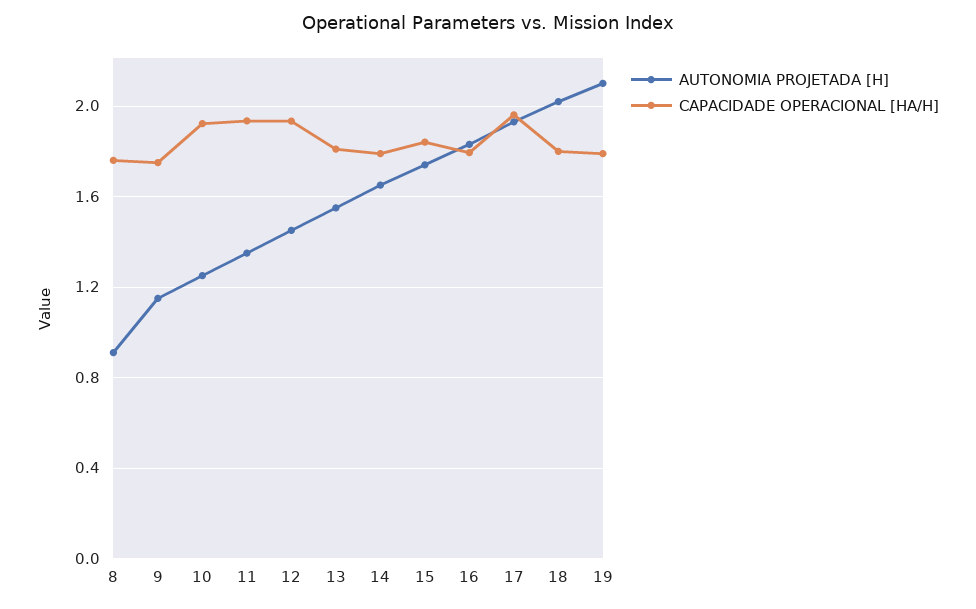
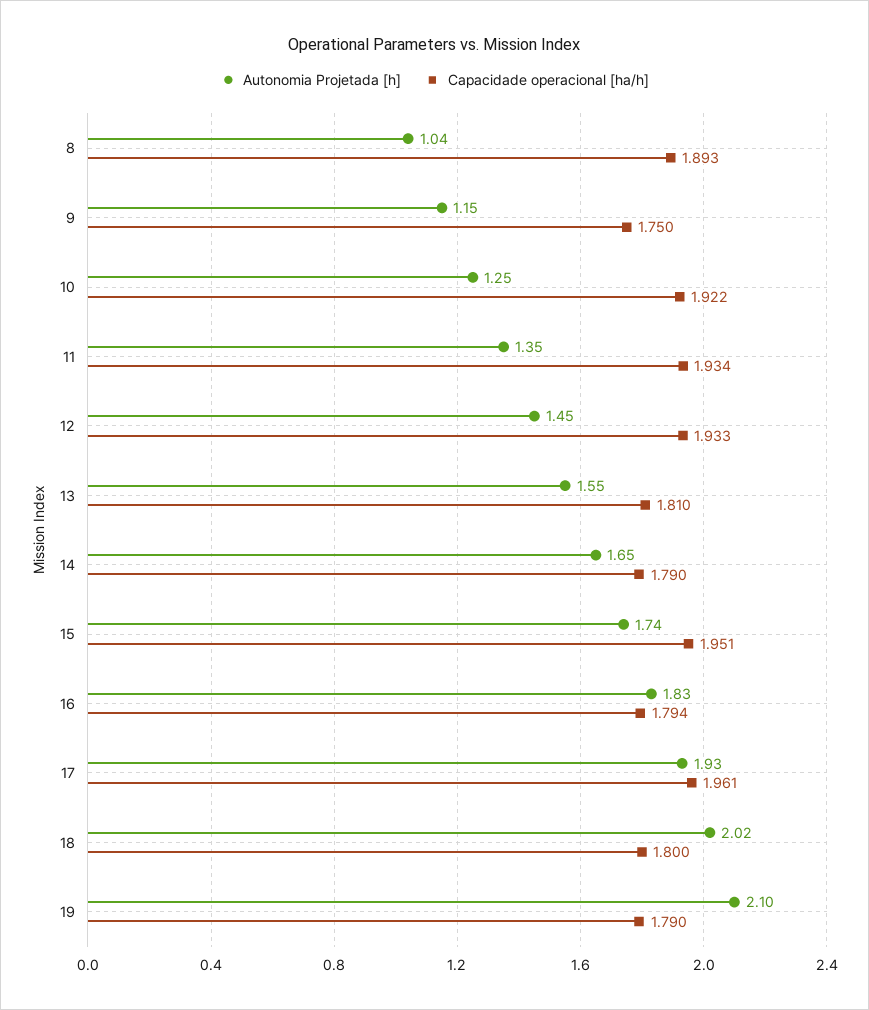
AUTONOMIA PROJETADA [H], 8: 0.9 -> 1.04
CAPACIDADE OPERACIONAL [HA/H], 8: 1.75 -> 1.893
CAPACIDADE OPERACIONAL [HA/H], 15: 1.85 -> 1.951

